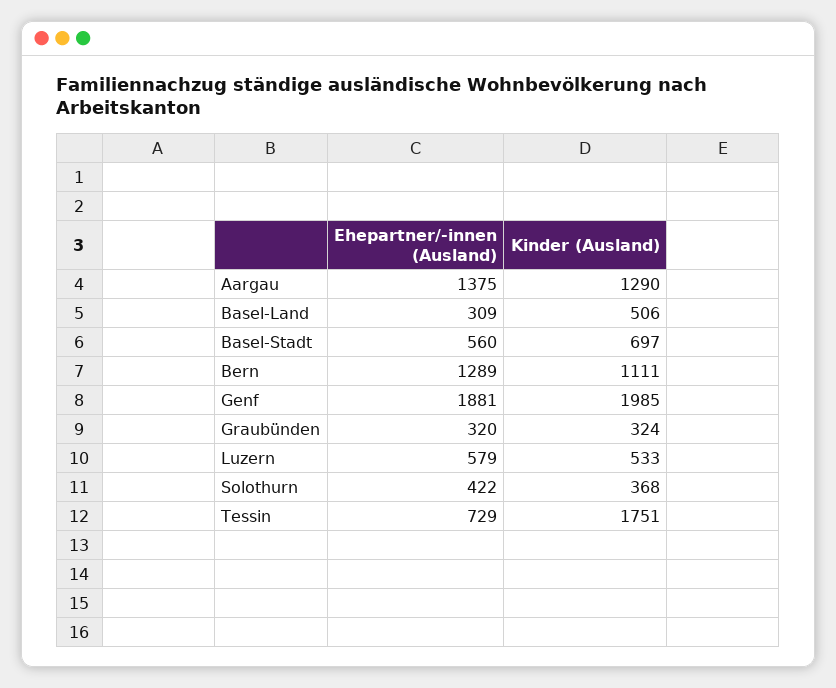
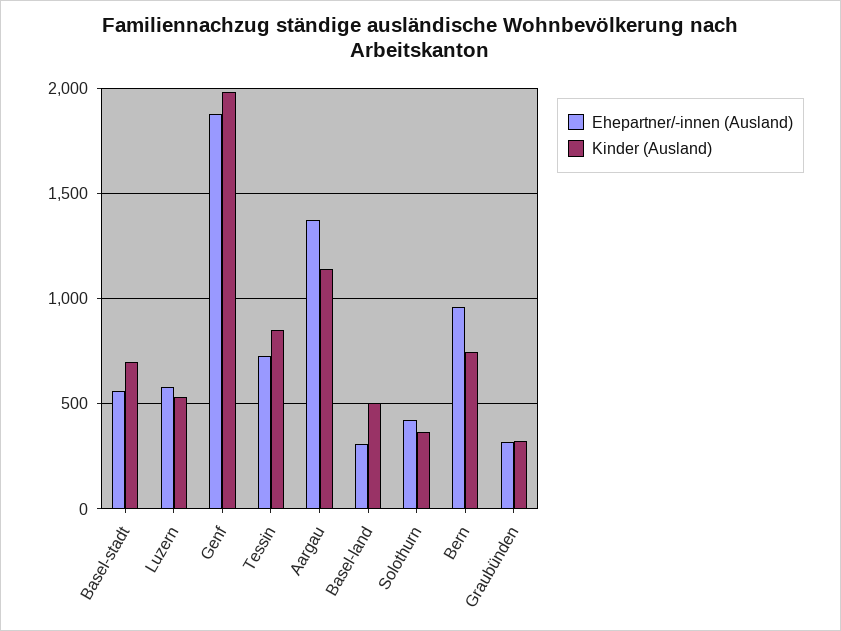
Kinder (Ausland), Aargau: 1290 -> 1150
Ehepartner/-innen (Ausland), Bern: 1289 -> 950
Kinder (Ausland), Bern: 1111 -> 750
Kinder (Ausland), Tessin: 1751 -> 850

